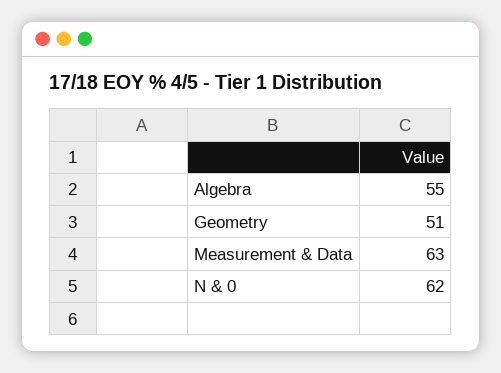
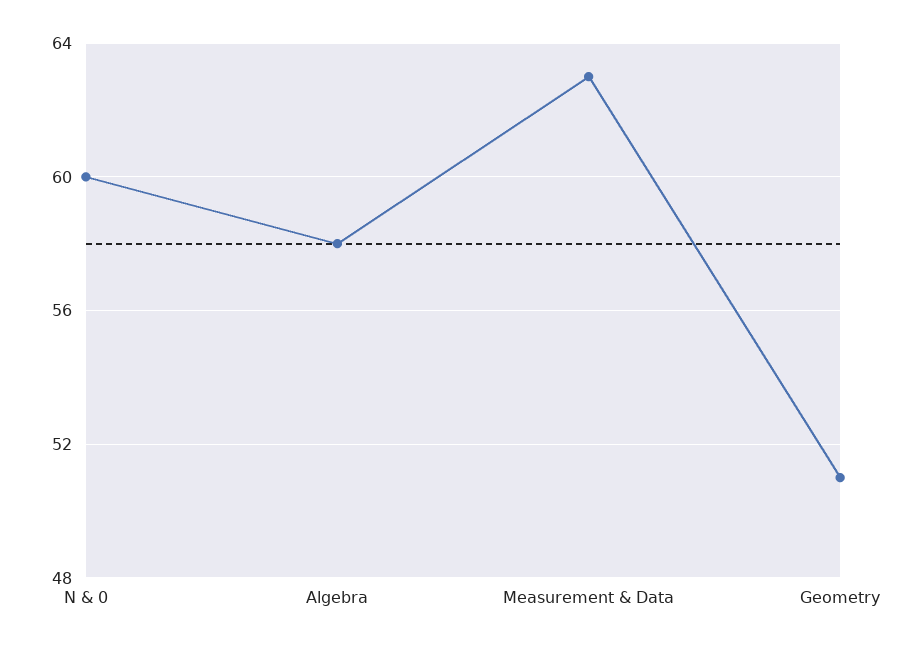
Algebra: 55 -> 58
N & 0: 62 -> 60

